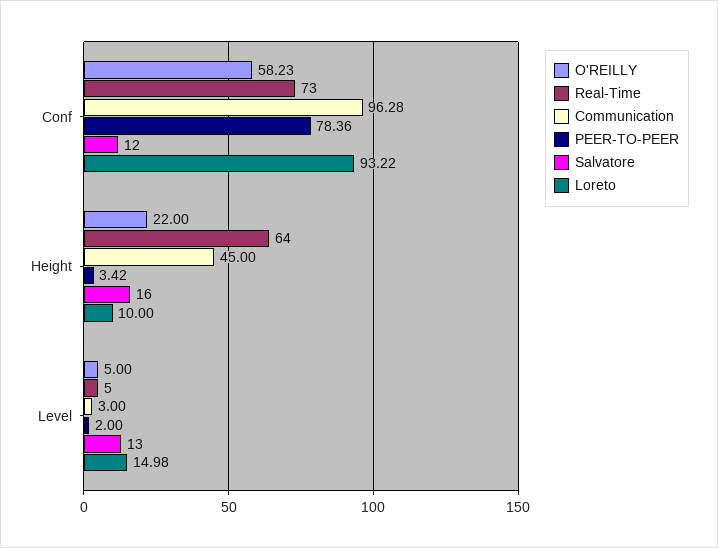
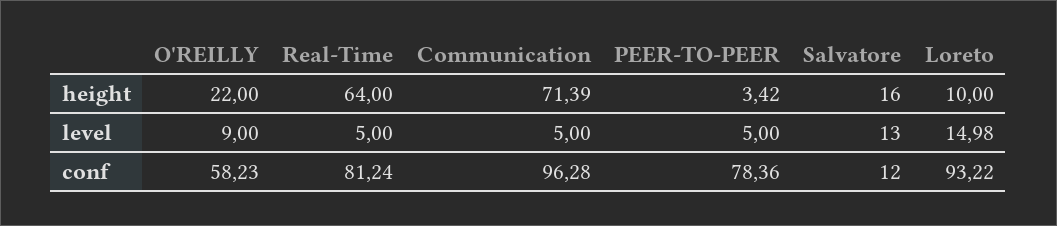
Real-Time, Conf: 73 -> 81.24
Communication, Height: 45 -> 71.39
O'REILLY, Level: 5 -> 9
Communication, Level: 3 -> 5
PEER-TO-PEER, Level: 2 -> 5

